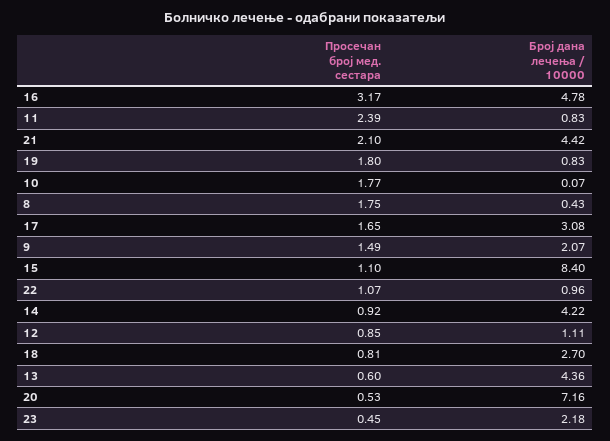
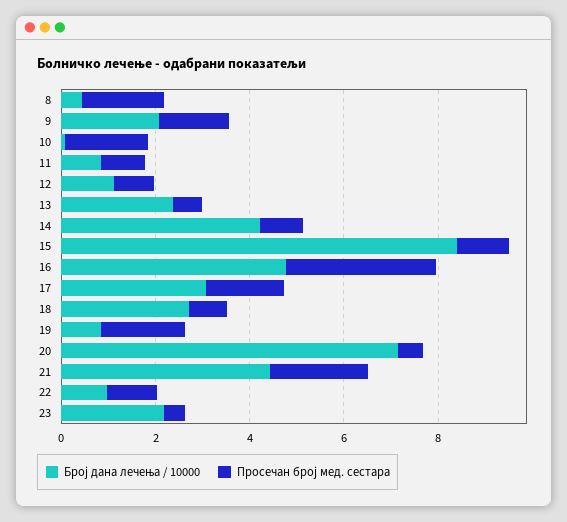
Просечан број мед. сестара, 11: 2.39 -> 1
Број дана лечења / 10000, 13: 4.36 -> 2.5

